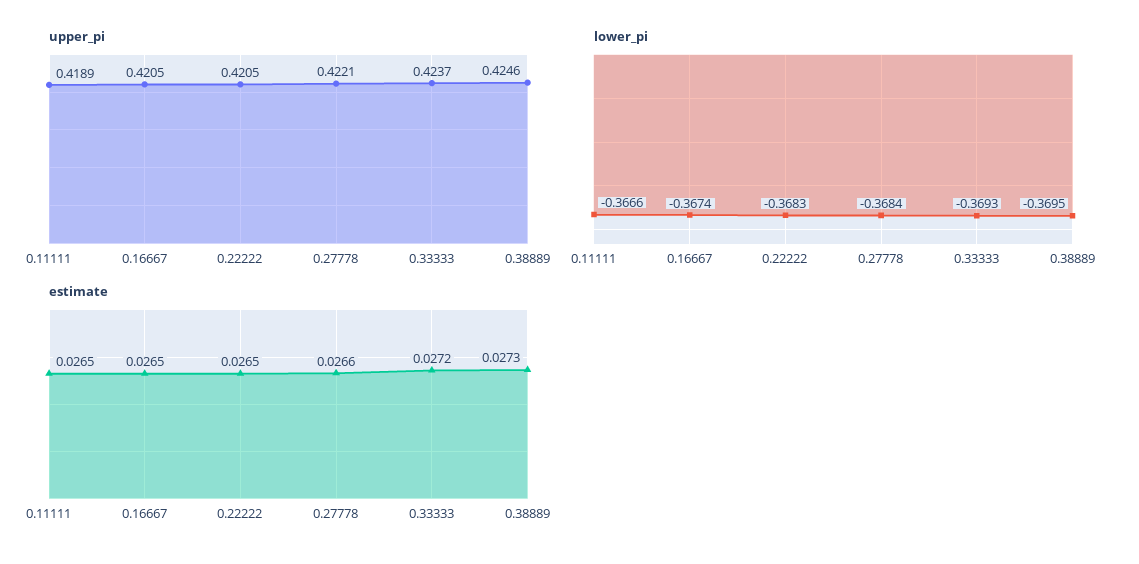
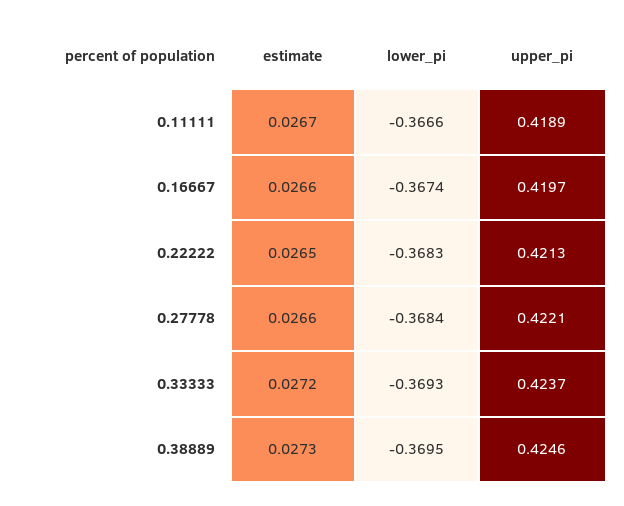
upper_pi, 0.16667: 0.4205 -> 0.4197
upper_pi, 0.22222: 0.4205 -> 0.4213
estimate, 0.11111: 0.0265 -> 0.0267
estimate, 0.16667: 0.0265 -> 0.0266

